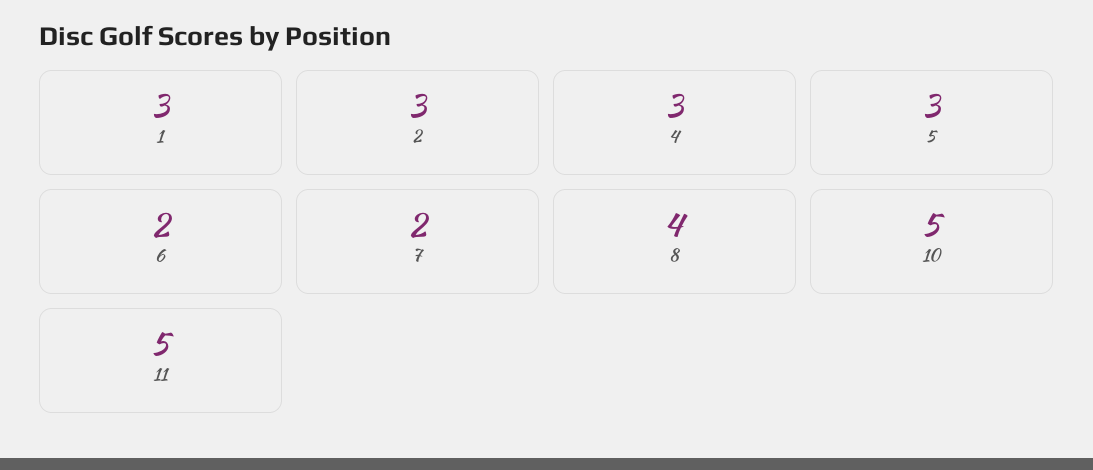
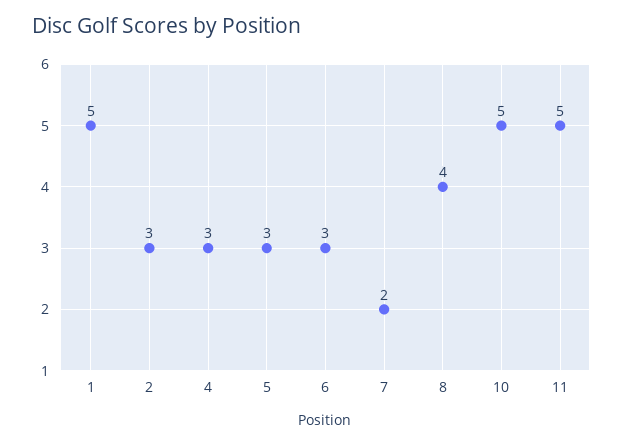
1: 3 -> 5
6: 2 -> 3

